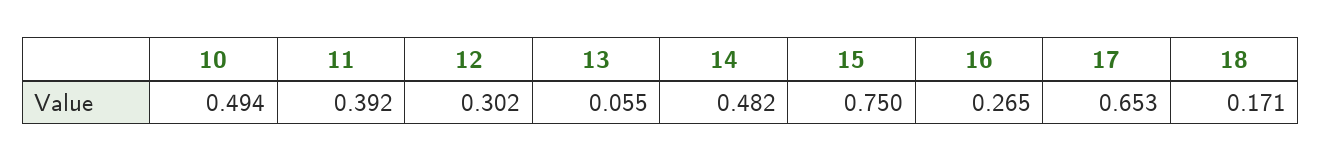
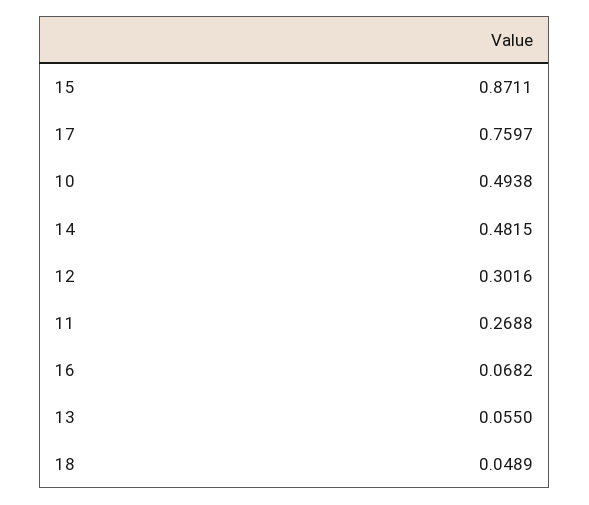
11: 0.392 -> 0.2688
15: 0.75 -> 0.8711
16: 0.265 -> 0.0682
17: 0.653 -> 0.7597
18: 0.171 -> 0.0489

